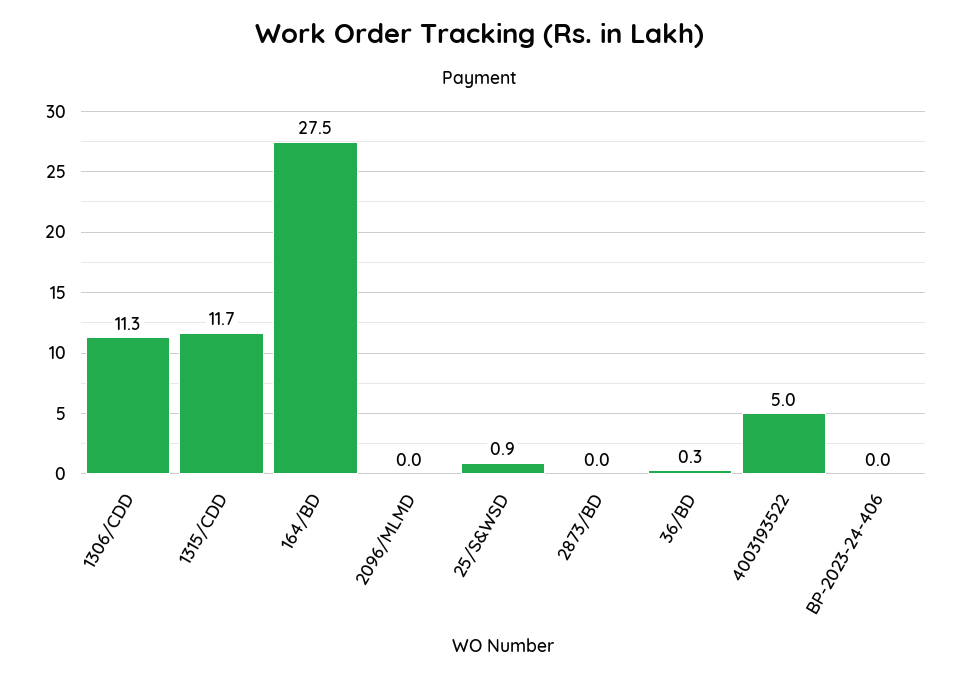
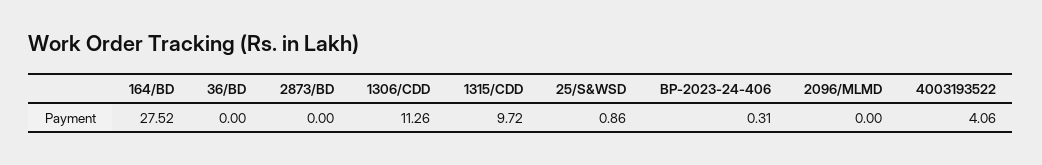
1315/CDD: 11.7 -> 9.72
36/BD: 0.3 -> 0
4003193522: 5 -> 4.06
BP-2023-24-406: 0 -> 0.31

